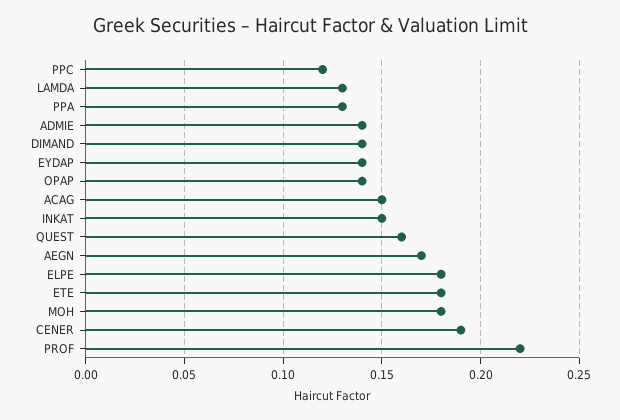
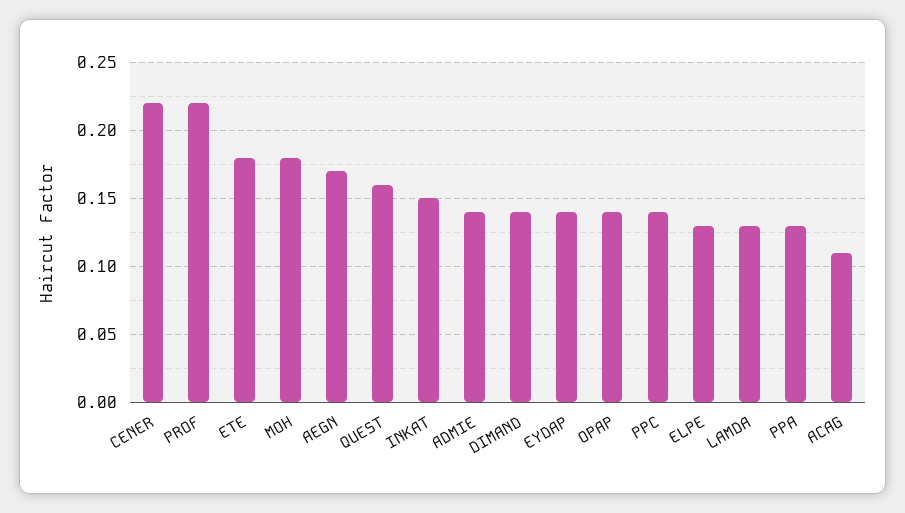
PPC: 0.12 -> 0.14
ACAG: 0.15 -> 0.11
ELPE: 0.18 -> 0.13
CENER: 0.19 -> 0.22

